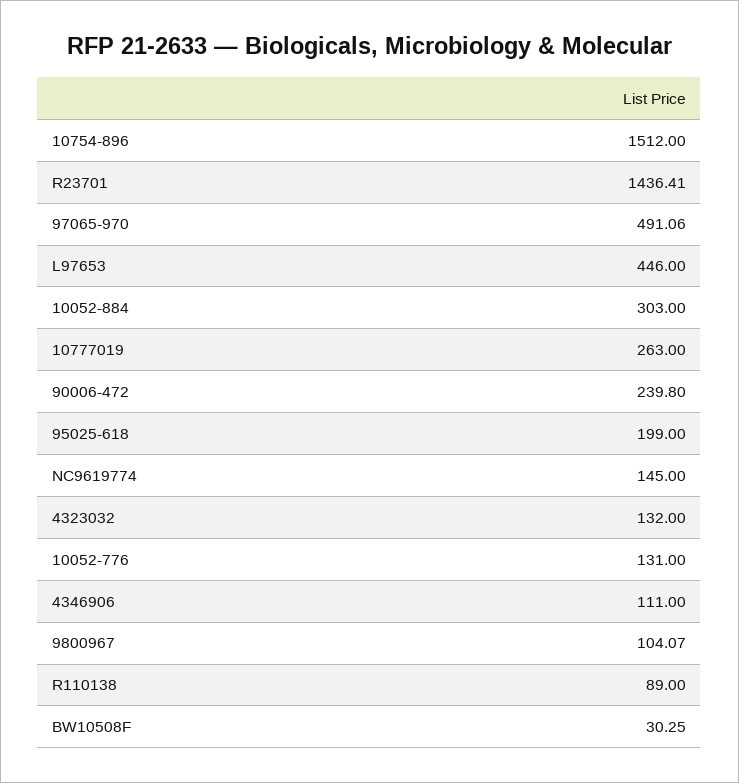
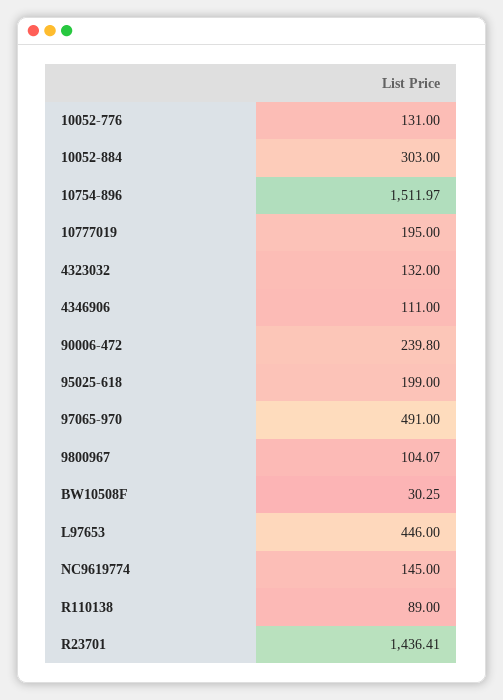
10754-896: 1512 -> 1511.97
97065-970: 491.06 -> 491
10777019: 263 -> 195

